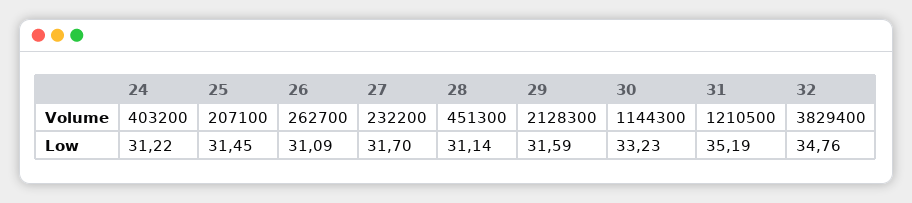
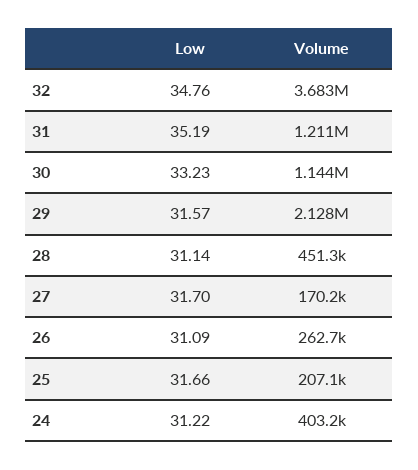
27, Volume: 232200 -> 170200
32, Volume: 3829400 -> 3683000
25, Low: 31.45 -> 31.66
29, Low: 31.59 -> 31.57

